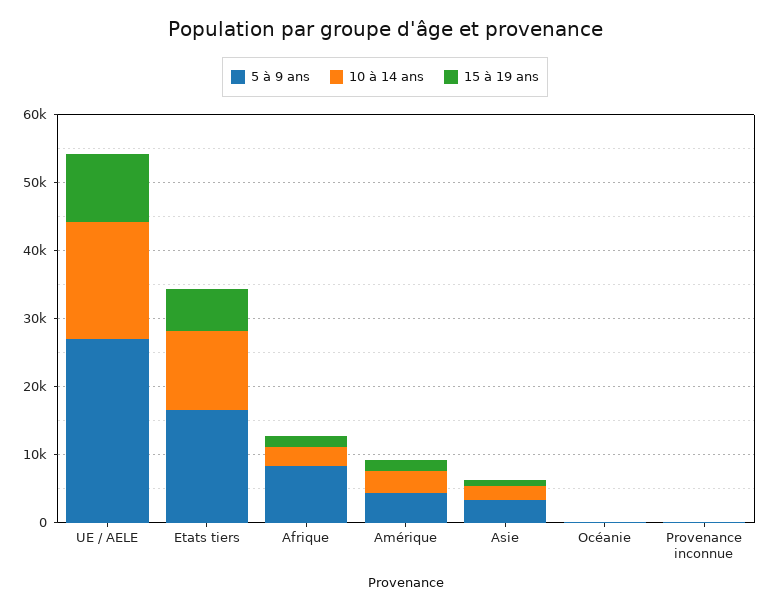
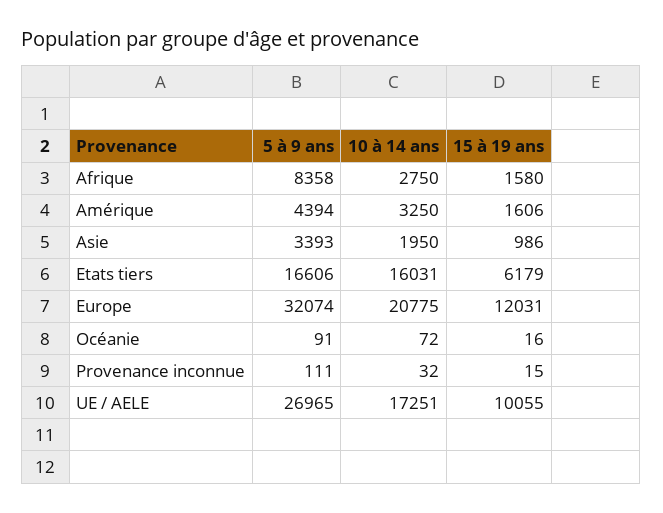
10 à 14 ans, Etats tiers: 12000 -> 16031
5 à 9 ans, Europe: none -> 32074
10 à 14 ans, Europe: none -> 20775
15 à 19 ans, Europe: none -> 12031

